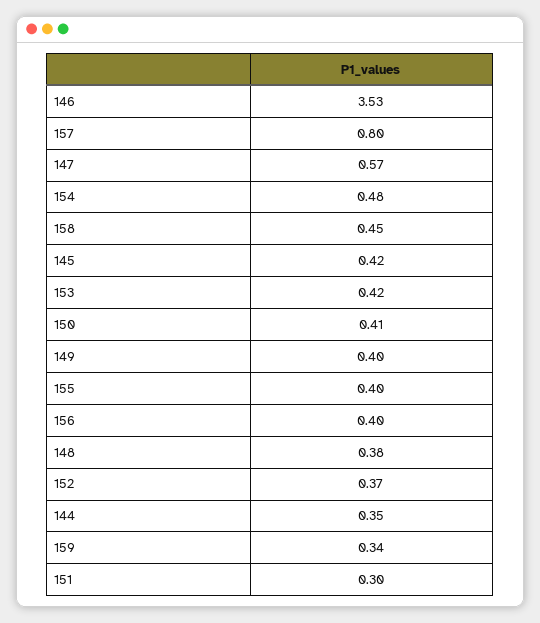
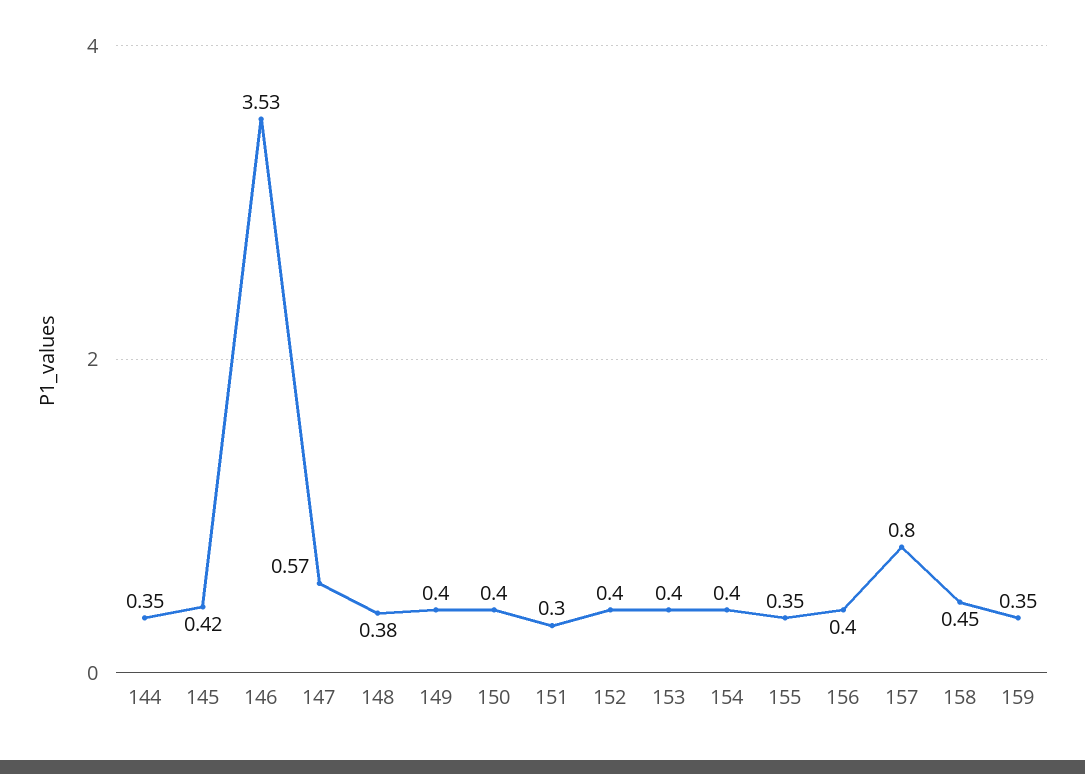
154: 0.48 -> 0.4
153: 0.42 -> 0.4
150: 0.41 -> 0.4
155: 0.4 -> 0.35
152: 0.37 -> 0.4
159: 0.34 -> 0.35

